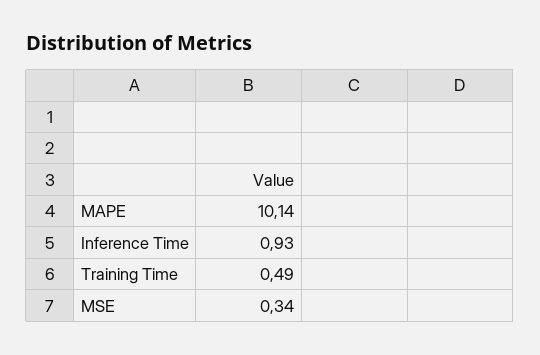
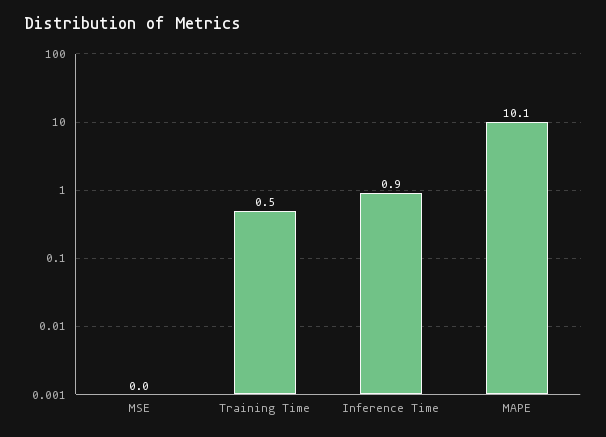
MSE: 0.34 -> 0

